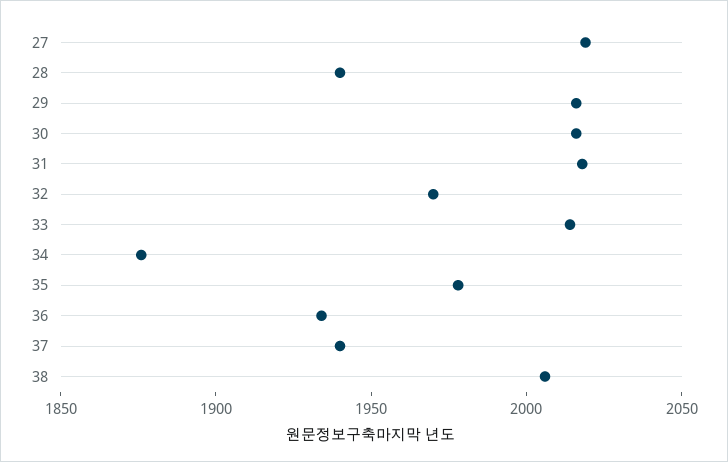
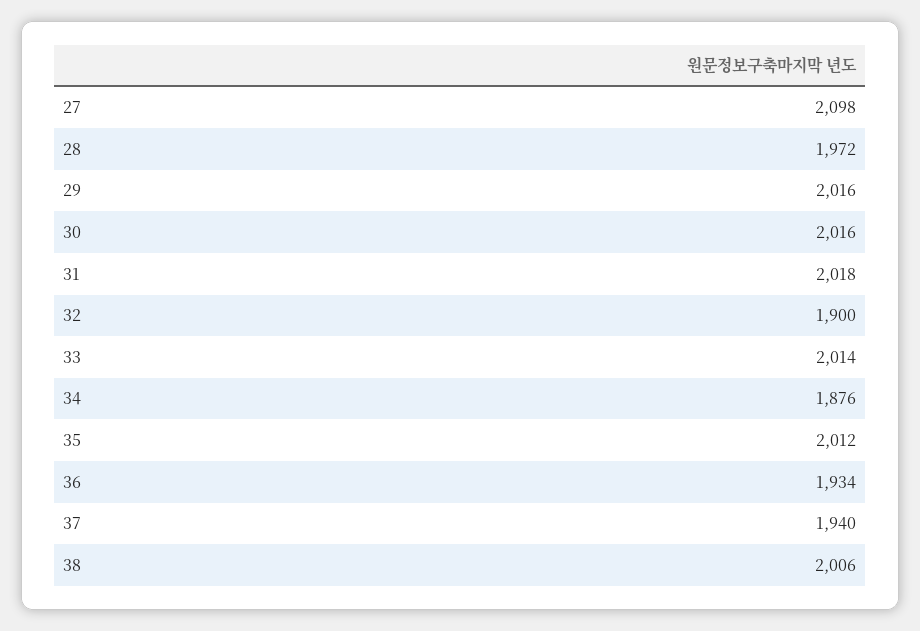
27: 2020 -> 2098
28: 1940 -> 1972
32: 1970 -> 1900
35: 1980 -> 2012

